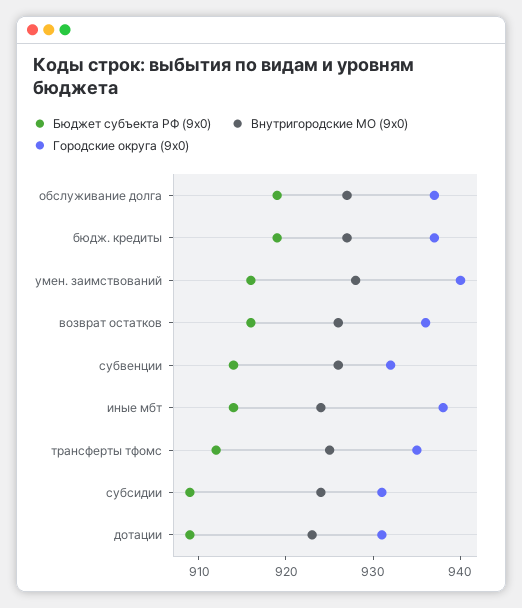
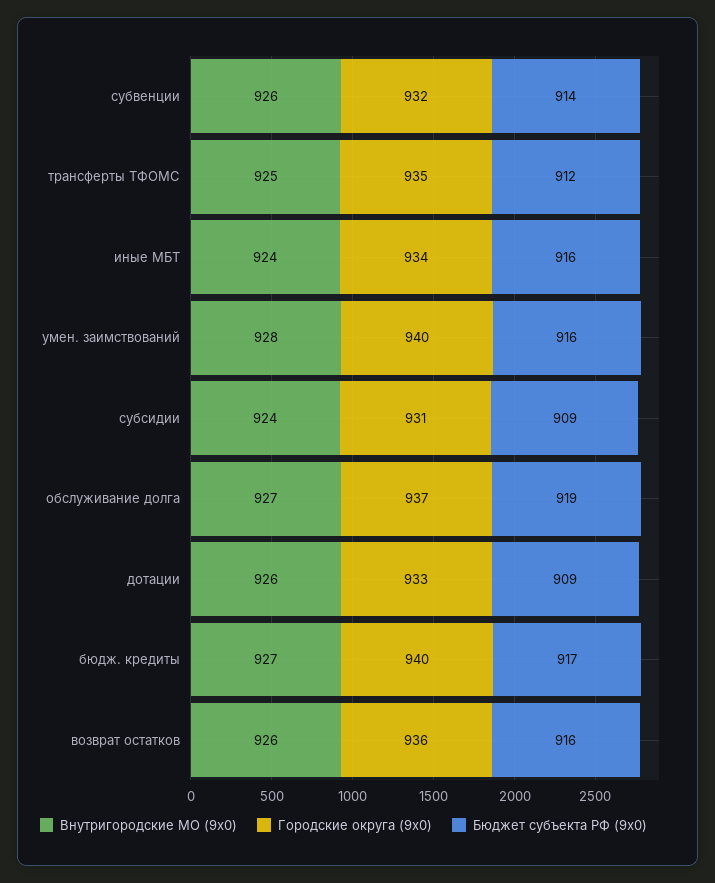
Бюджет субъекта РФ (9x0), бюдж. кредиты: 919 -> 917
Городские округа (9x0), бюдж. кредиты: 937 -> 940
Бюджет субъекта РФ (9x0), иные мбт: 914 -> 916
Городские округа (9x0), иные мбт: 938 -> 934
Внутригородские МО (9x0), дотации: 923 -> 926
Городские округа (9x0), дотации: 931 -> 933

